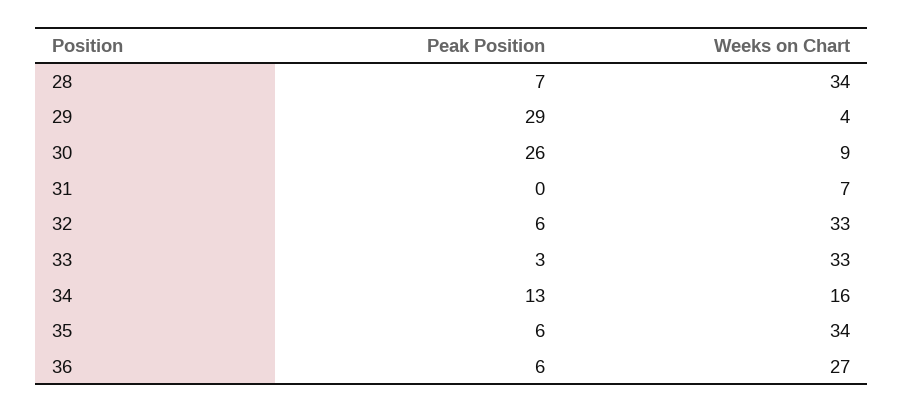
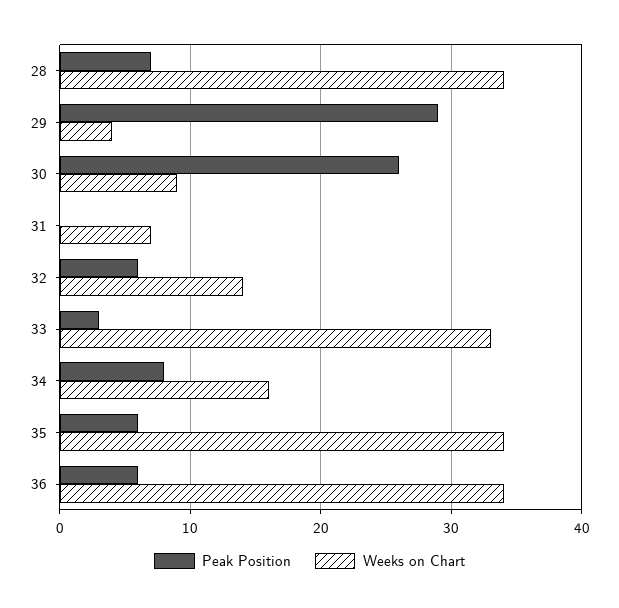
Weeks on Chart, 32: 33 -> 14
Peak Position, 34: 13 -> 8
Weeks on Chart, 36: 27 -> 34

